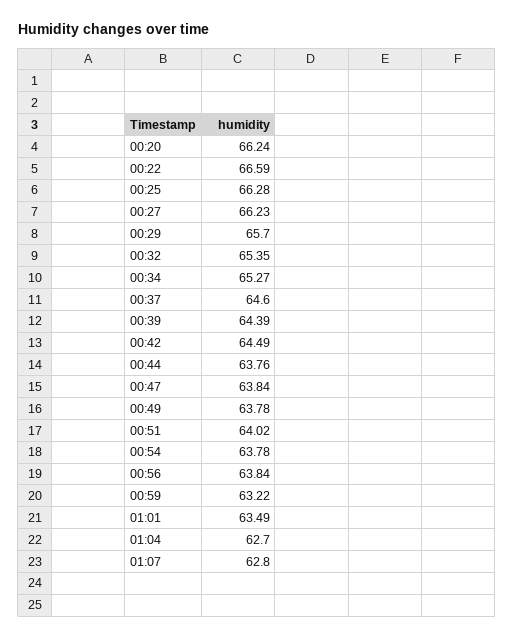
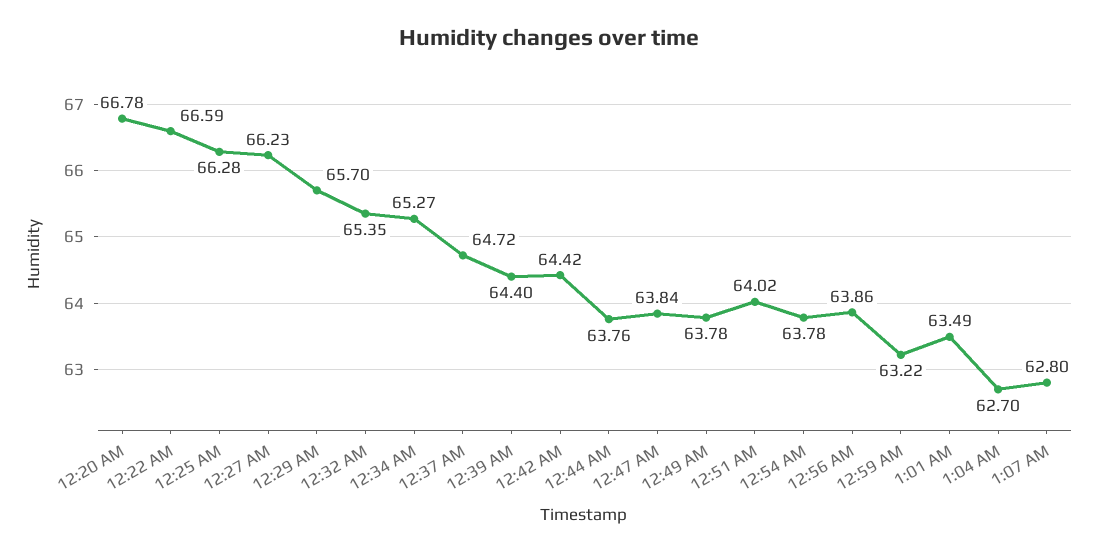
00:20: 66.24 -> 66.78
00:37: 64.6 -> 64.72
00:39: 64.39 -> 64.4
00:42: 64.49 -> 64.42
00:56: 63.84 -> 63.86

